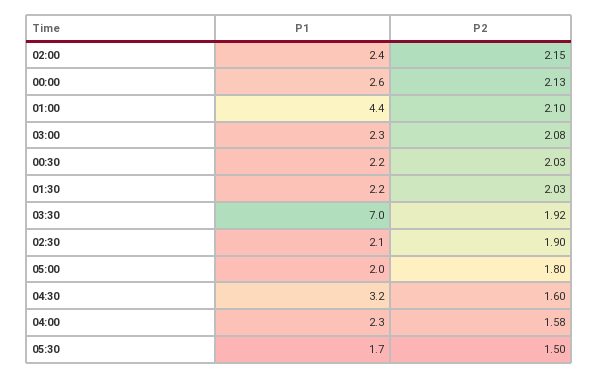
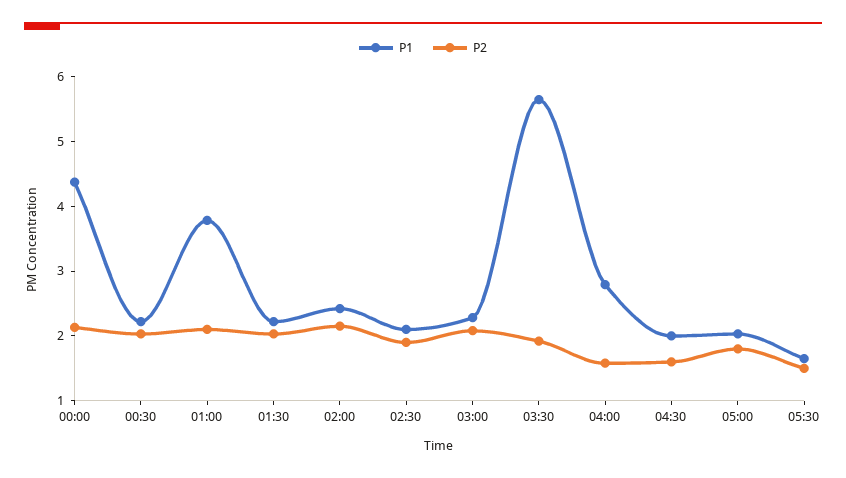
P1, 00:00: 2.6 -> 4.4
P1, 01:00: 4.4 -> 3.8
P1, 03:30: 7 -> 5.6
P1, 04:30: 3.2 -> 2
P1, 04:00: 2.3 -> 2.8

